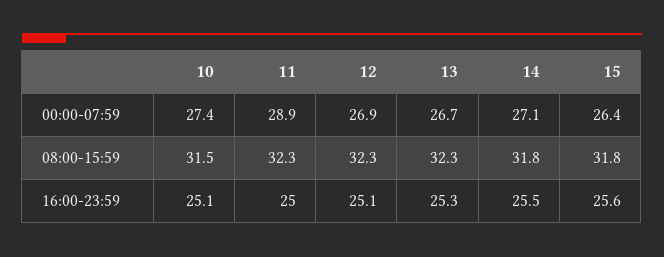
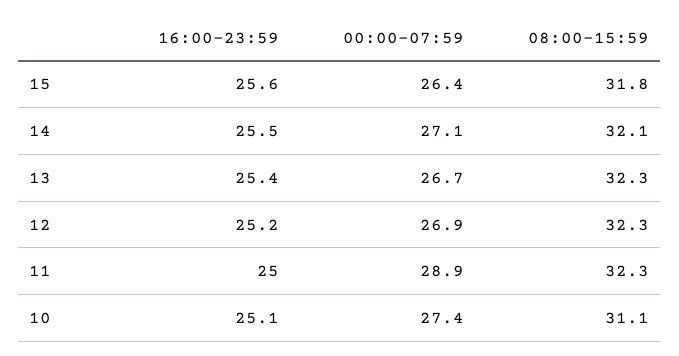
10, 08:00-15:59: 31.5 -> 31.1
14, 08:00-15:59: 31.8 -> 32.1
12, 16:00-23:59: 25.1 -> 25.2
13, 16:00-23:59: 25.3 -> 25.4

